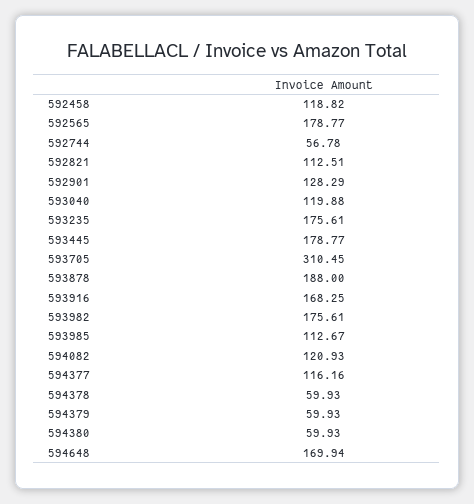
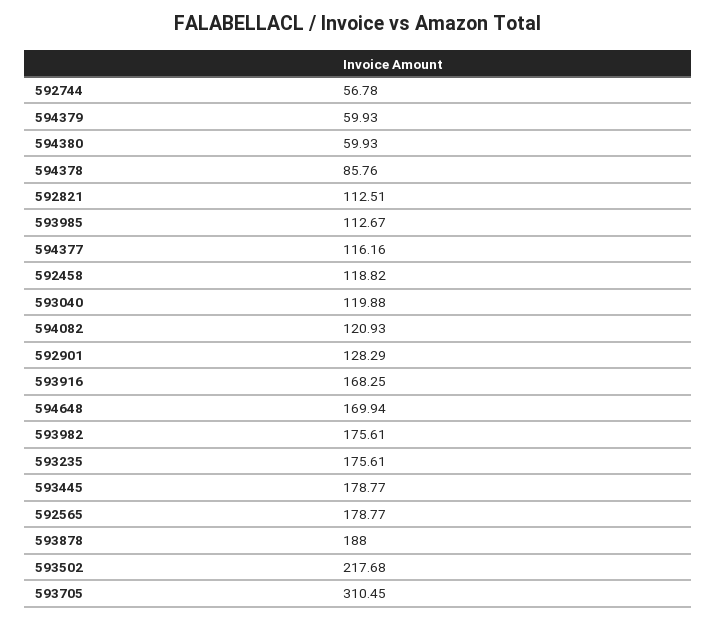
594378: 59.93 -> 85.76
593502: none -> 217.68

